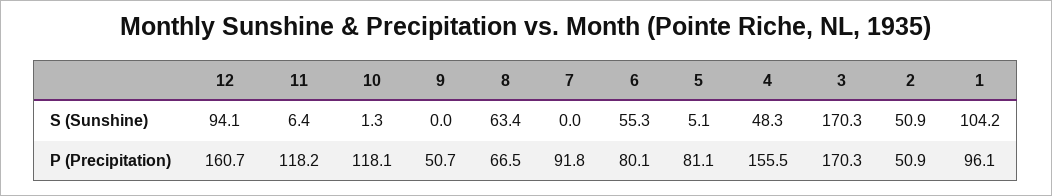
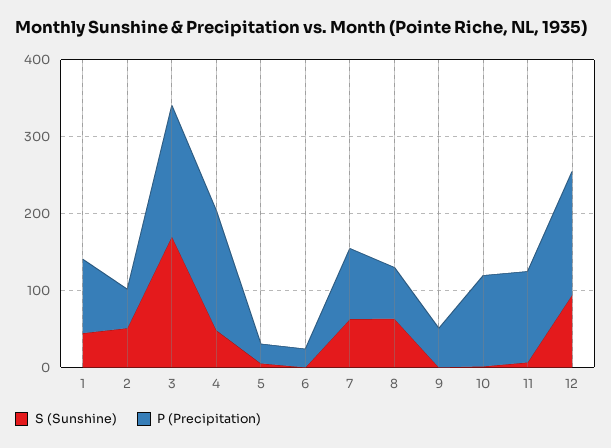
S (Sunshine), 7: 0 -> 60
S (Sunshine), 6: 55.3 -> 0
S (Sunshine), 1: 104.2 -> 40
P (Precipitation), 6: 80.1 -> 20
P (Precipitation), 5: 81.1 -> 20

